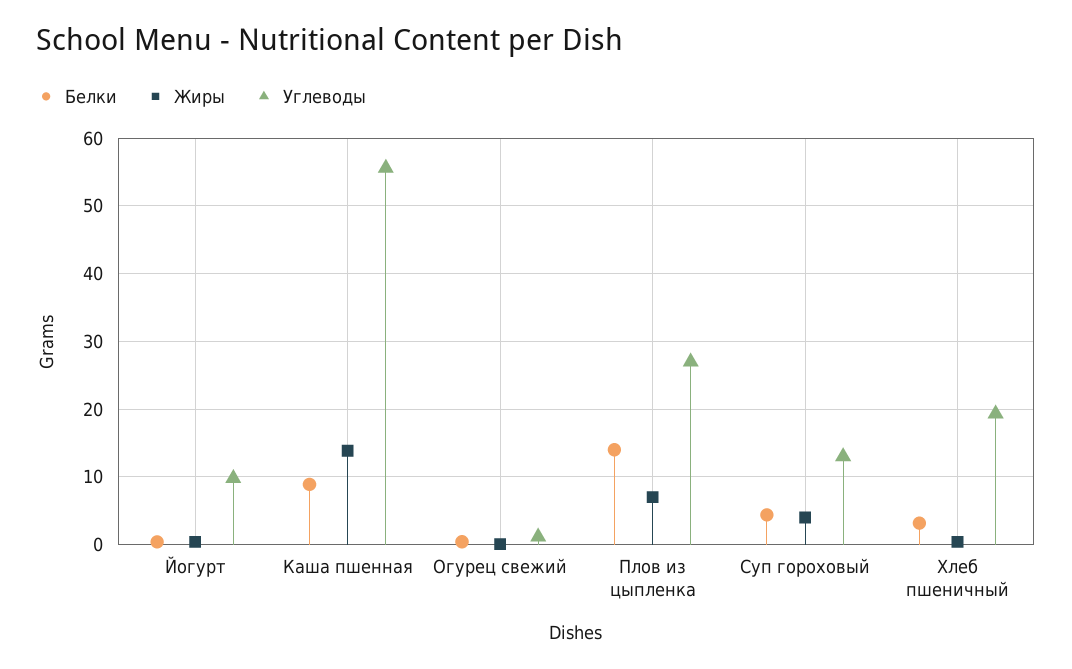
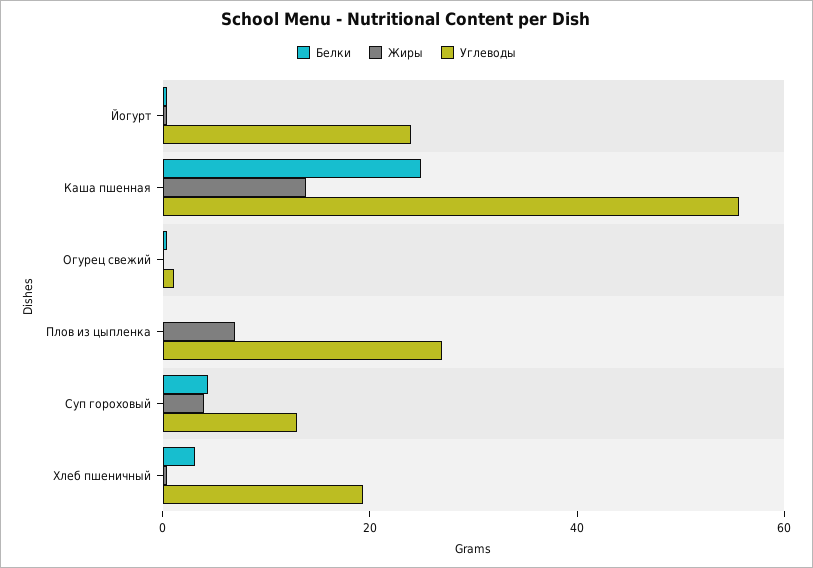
Углеводы, Йогурт: 10 -> 25
Белки, Каша пшенная: 9 -> 25
Белки, Плов из цыпленка: 14 -> 0

